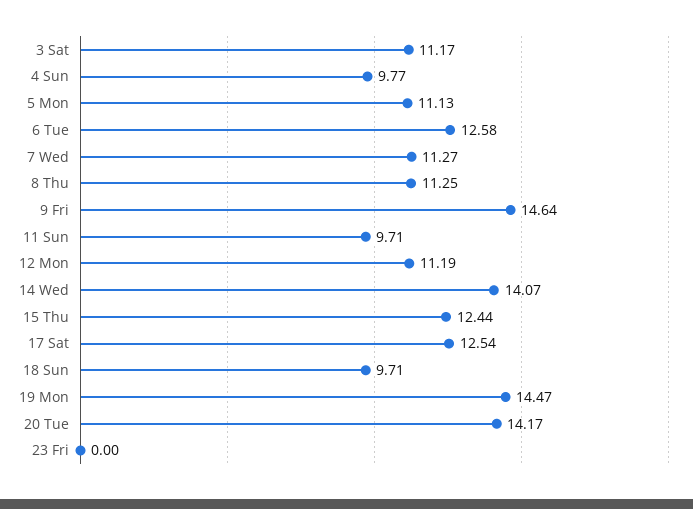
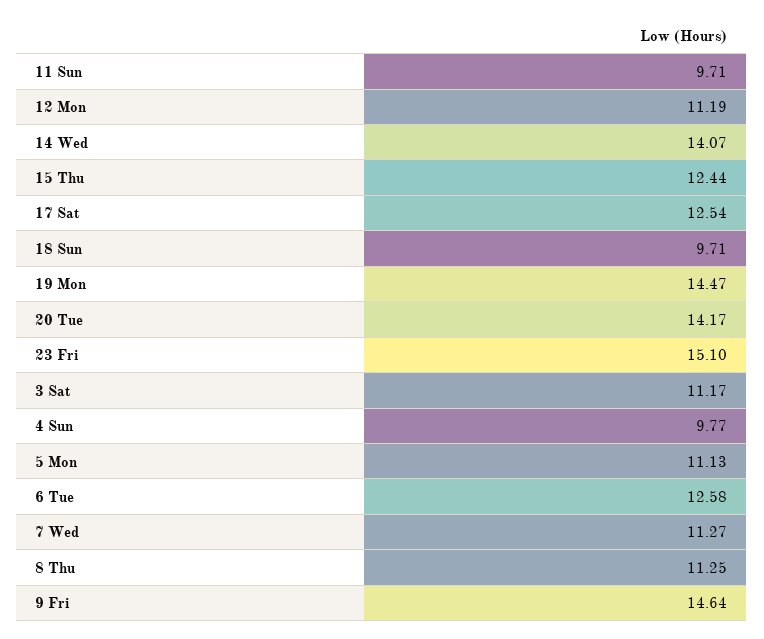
23 Fri: 0 -> 15.1

